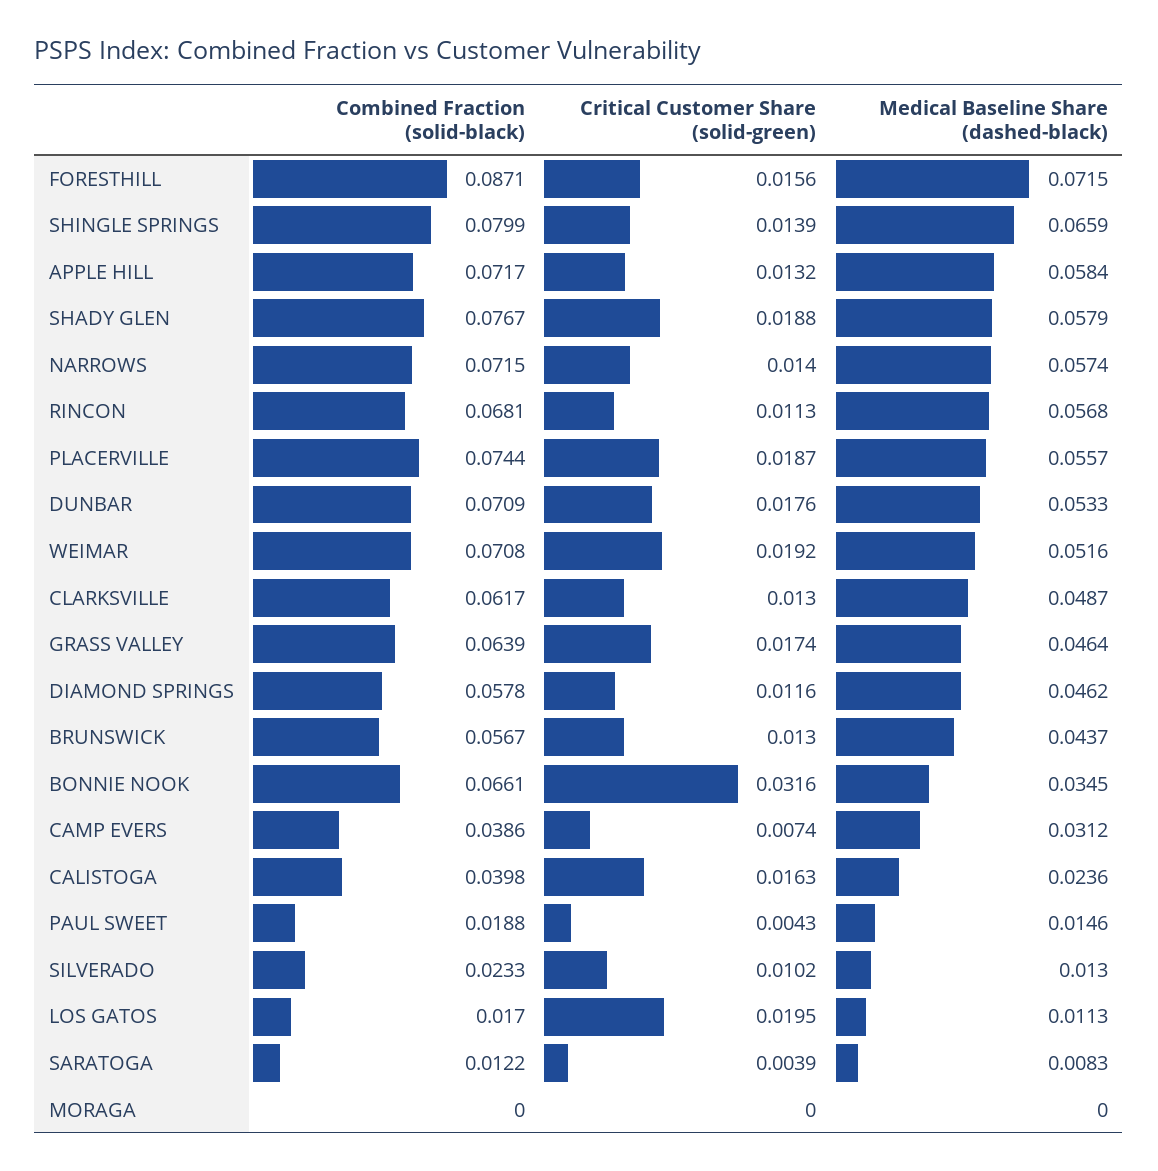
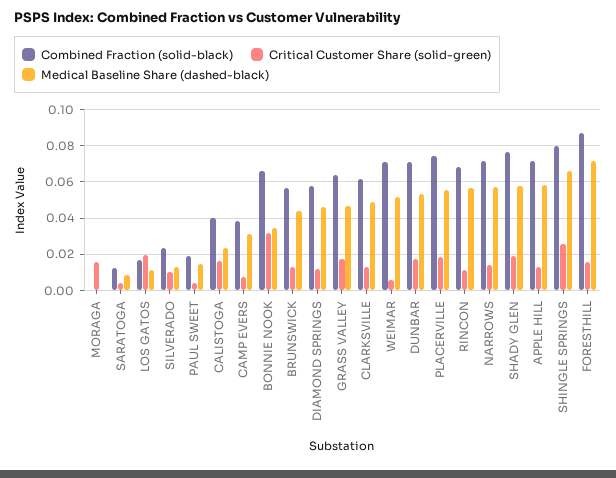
Critical Customer Share (solid-green), SHINGLE SPRINGS: 0.0139 -> 0.025
Critical Customer Share (solid-green), WEIMAR: 0.0192 -> 0.005
Critical Customer Share (solid-green), MORAGA: 0 -> 0.015

